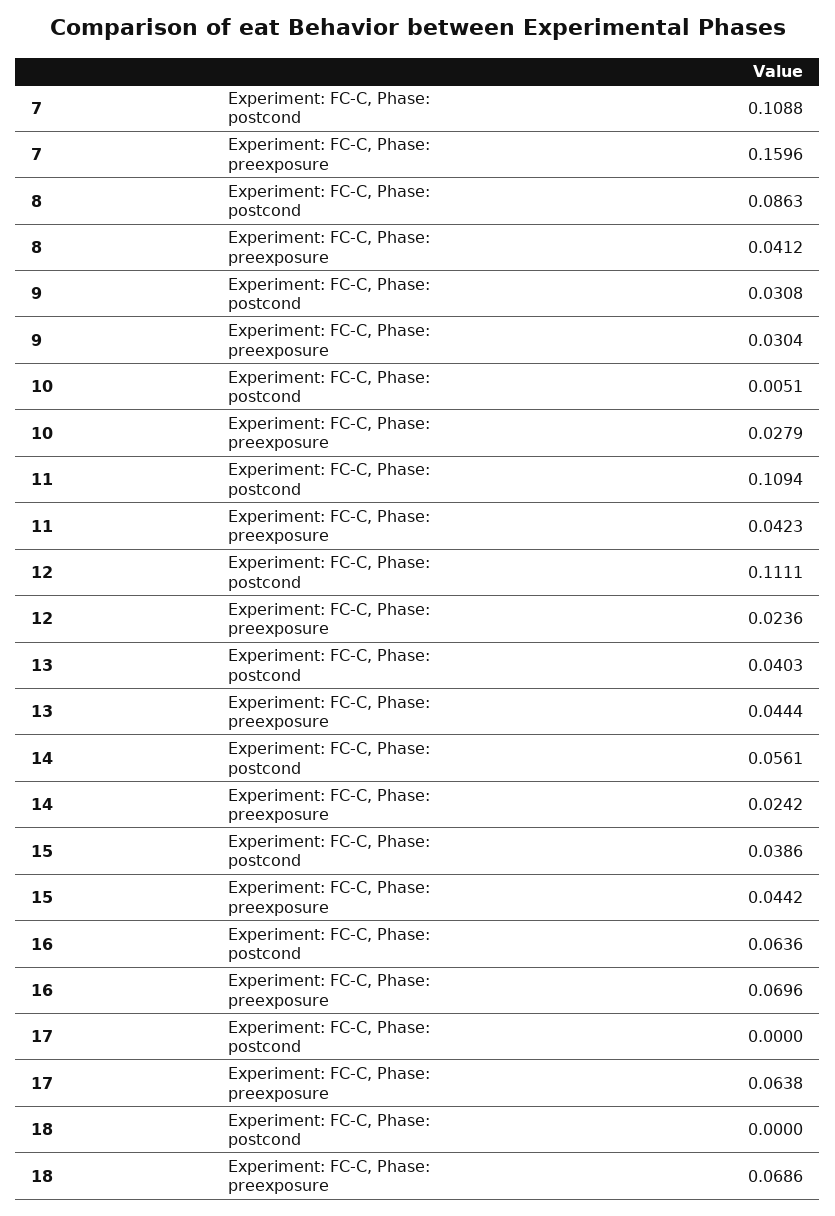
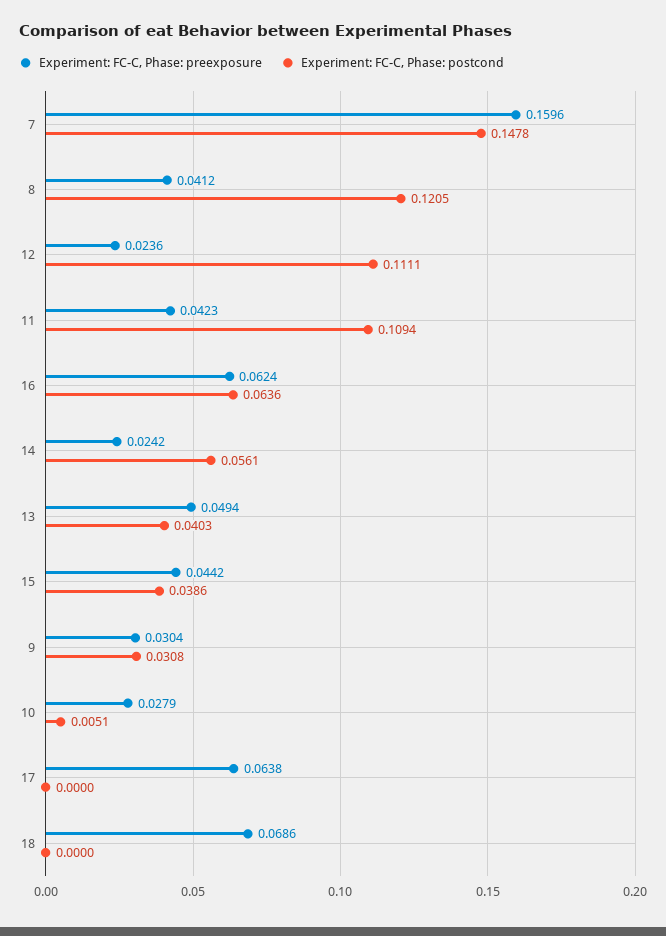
Experiment: FC-C, Phase: postcond, 7: 0.1088 -> 0.1478
Experiment: FC-C, Phase: postcond, 8: 0.0863 -> 0.1205
Experiment: FC-C, Phase: preexposure, 13: 0.0444 -> 0.0494
Experiment: FC-C, Phase: preexposure, 16: 0.0696 -> 0.0624

